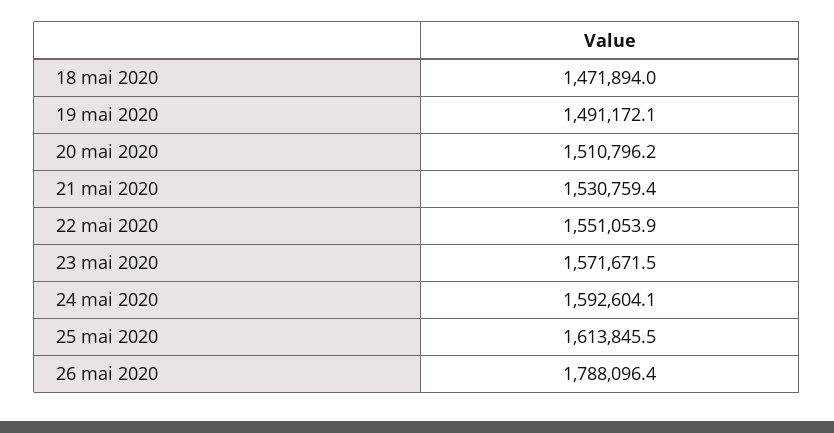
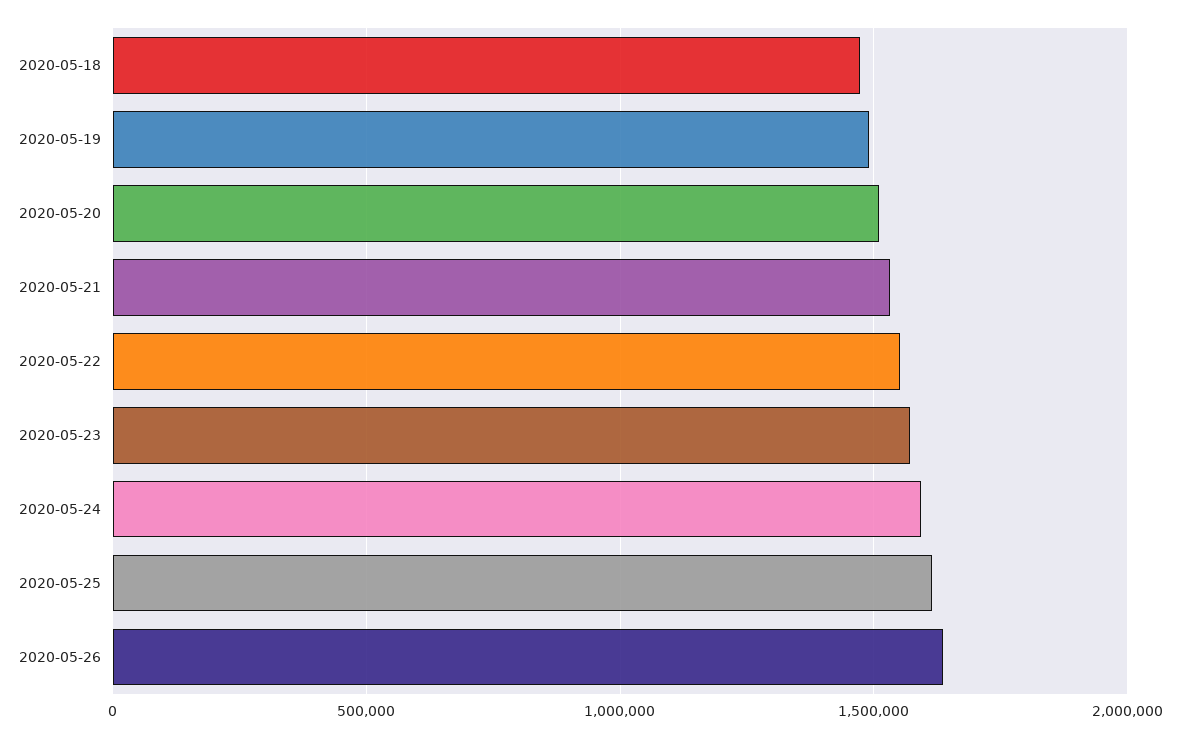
26 mai 2020: 1788096.4 -> 1650000

